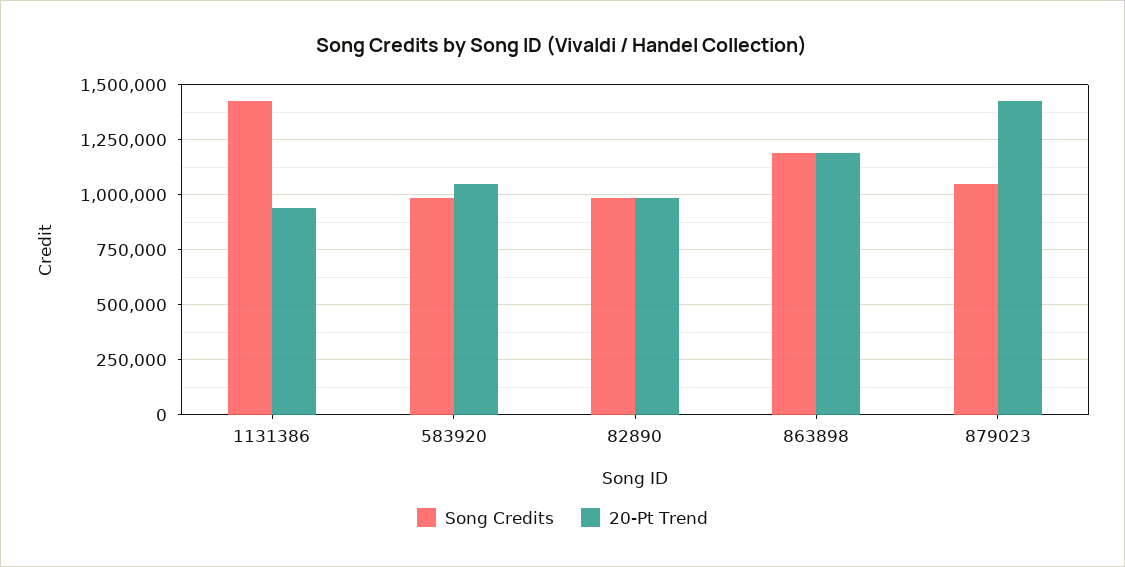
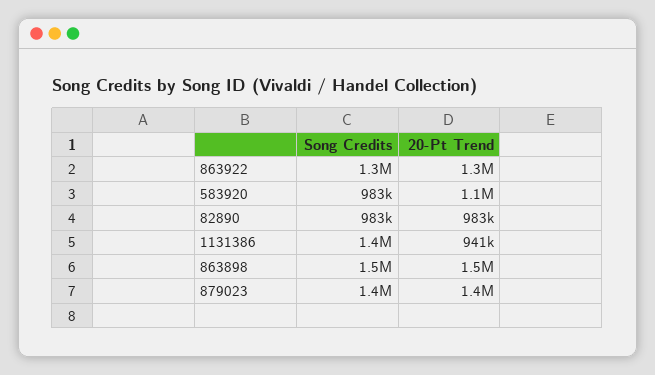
Song Credits, 863898: 1200000 -> 1500000
20-Pt Trend, 863898: 1200000 -> 1500000
Song Credits, 879023: 1050000 -> 1400000
Song Credits, 863922: none -> 1300000
20-Pt Trend, 863922: none -> 1300000

